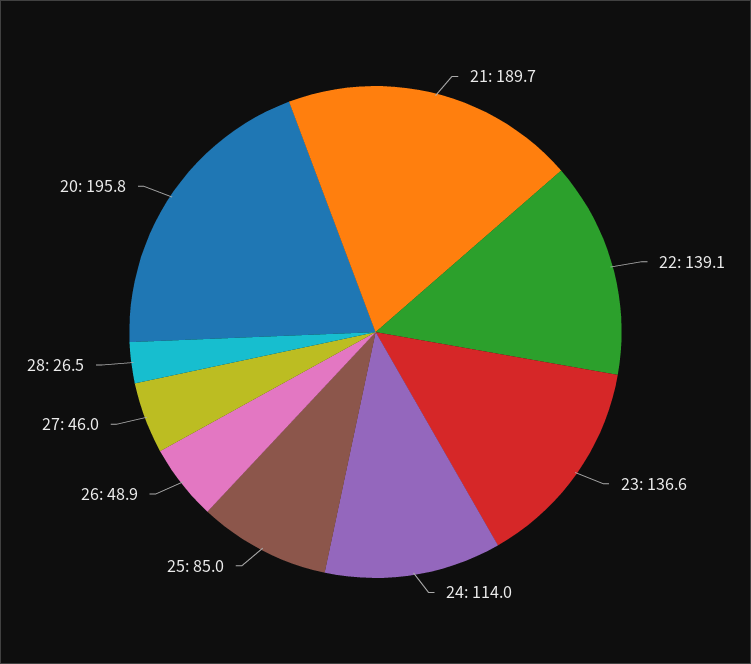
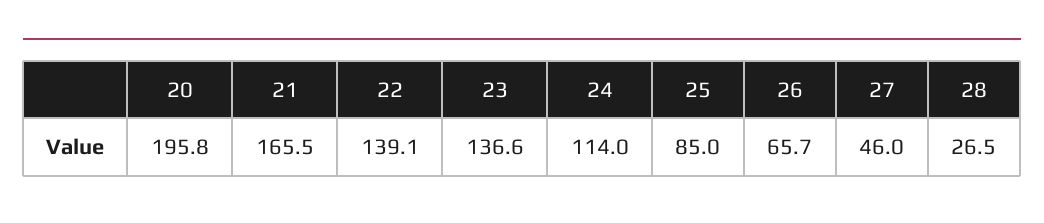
21: 189.7 -> 165.5
26: 48.9 -> 65.7

